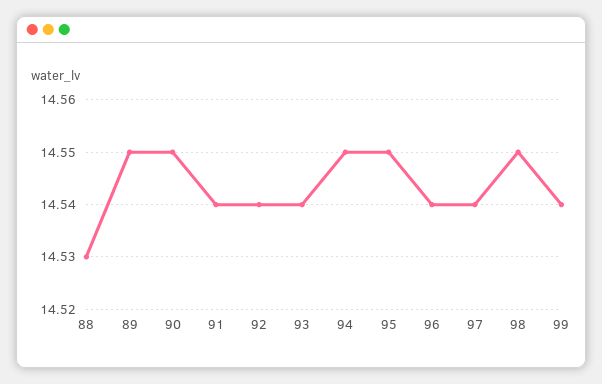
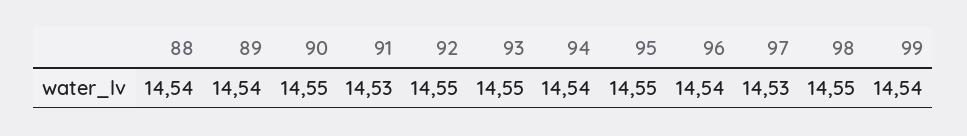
88: 14.53 -> 14.54
89: 14.55 -> 14.54
91: 14.54 -> 14.53
92: 14.54 -> 14.55
93: 14.54 -> 14.55
94: 14.55 -> 14.54
97: 14.54 -> 14.53

